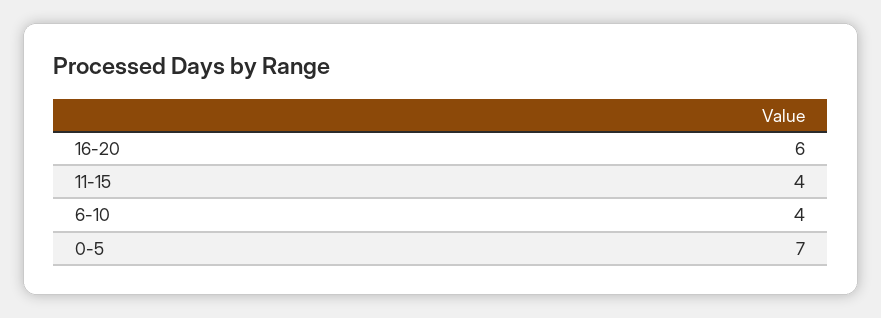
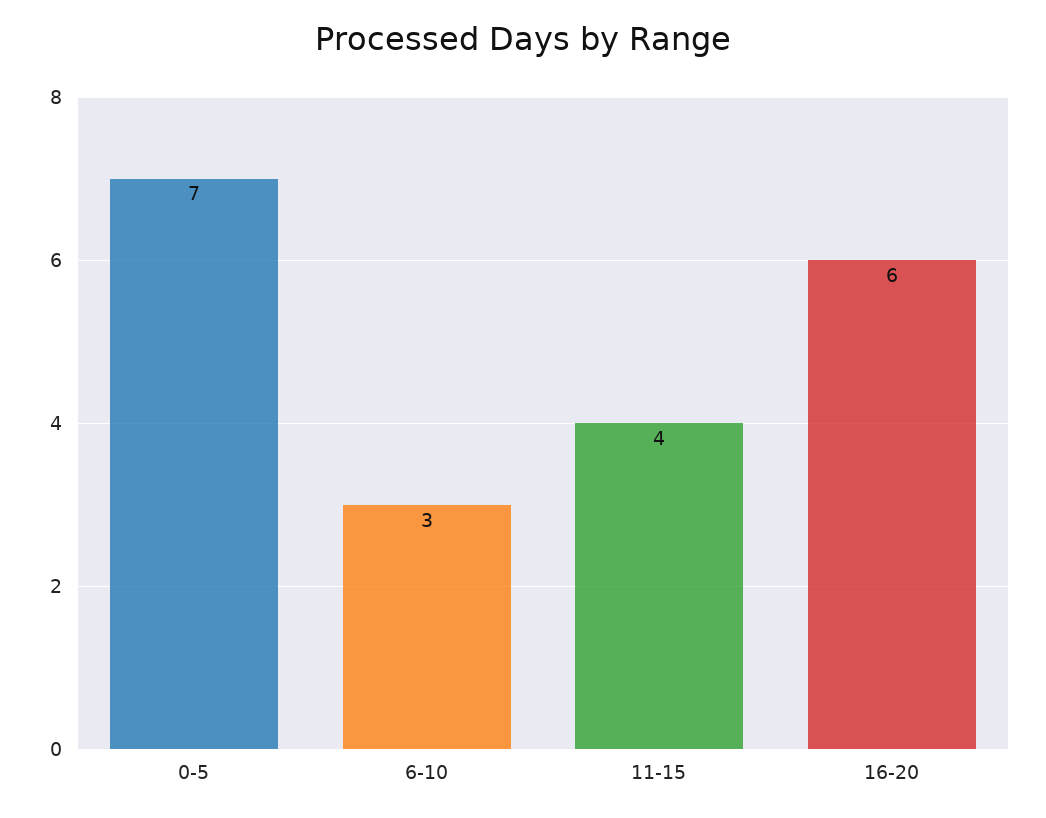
6-10: 4 -> 3

